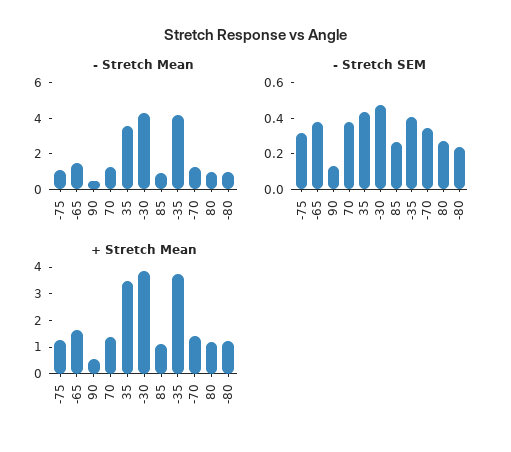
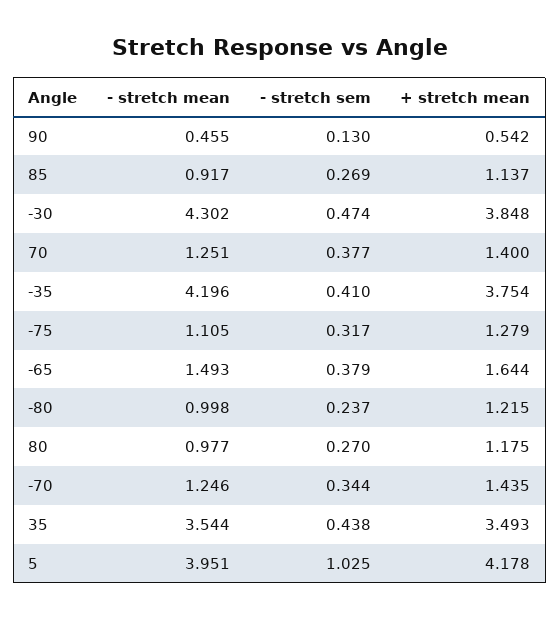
- Stretch Mean, 5: none -> 3.951
- Stretch SEM, 5: none -> 1.025
+ Stretch Mean, 5: none -> 4.178

